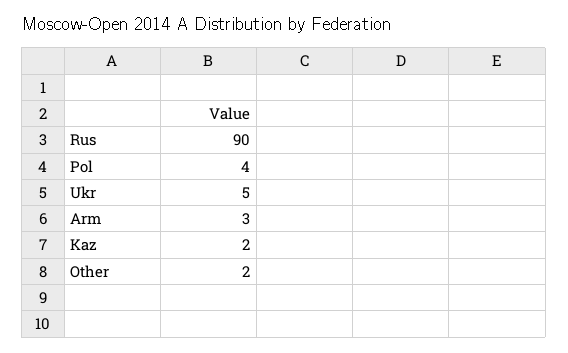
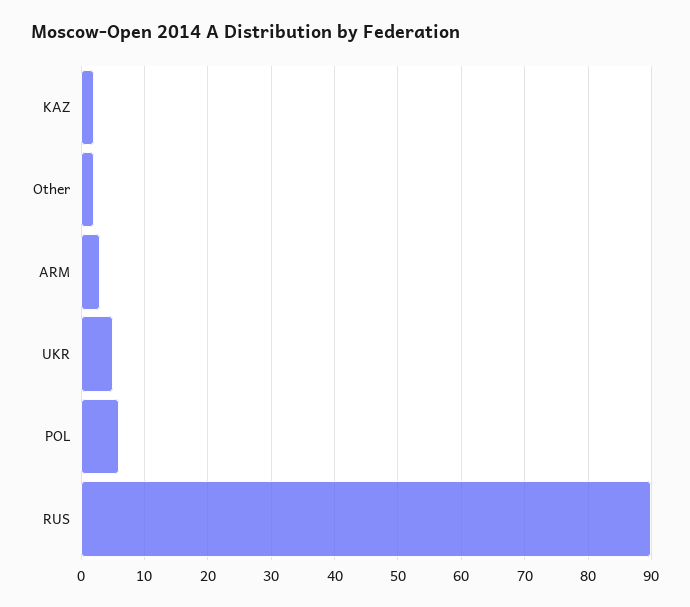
Pol: 4 -> 6

